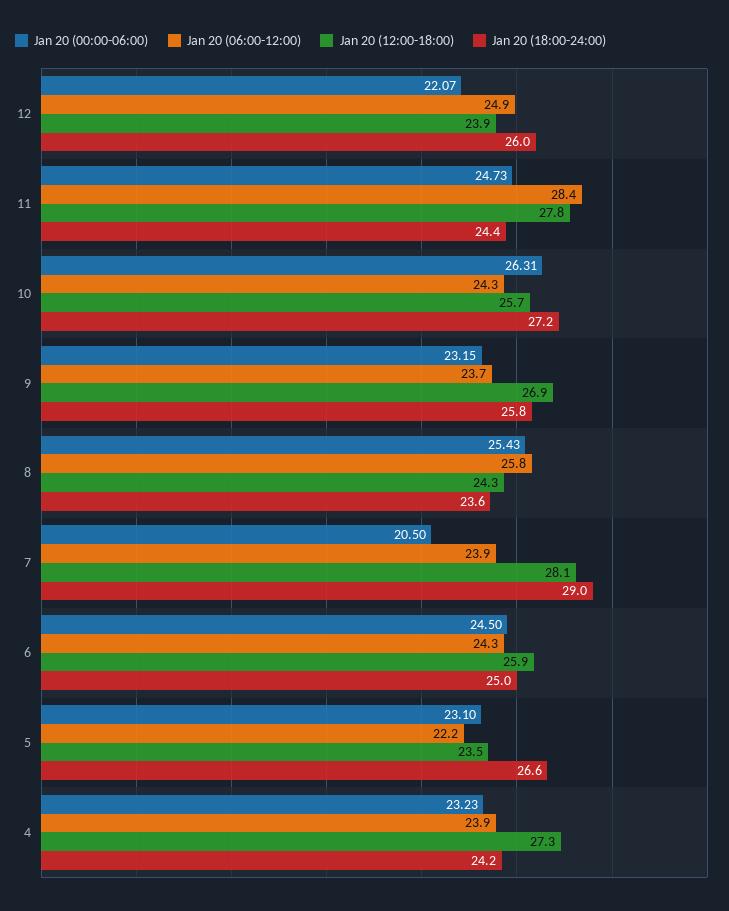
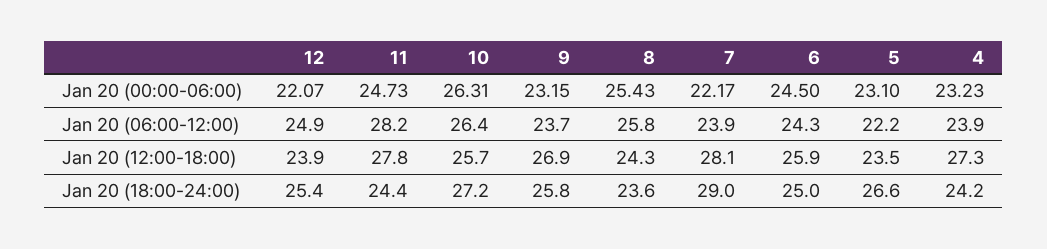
Jan 20 (18:00-24:00), 12: 26 -> 25.4
Jan 20 (06:00-12:00), 11: 28.4 -> 28.2
Jan 20 (06:00-12:00), 10: 24.3 -> 26.4
Jan 20 (00:00-06:00), 7: 20.5 -> 22.17

